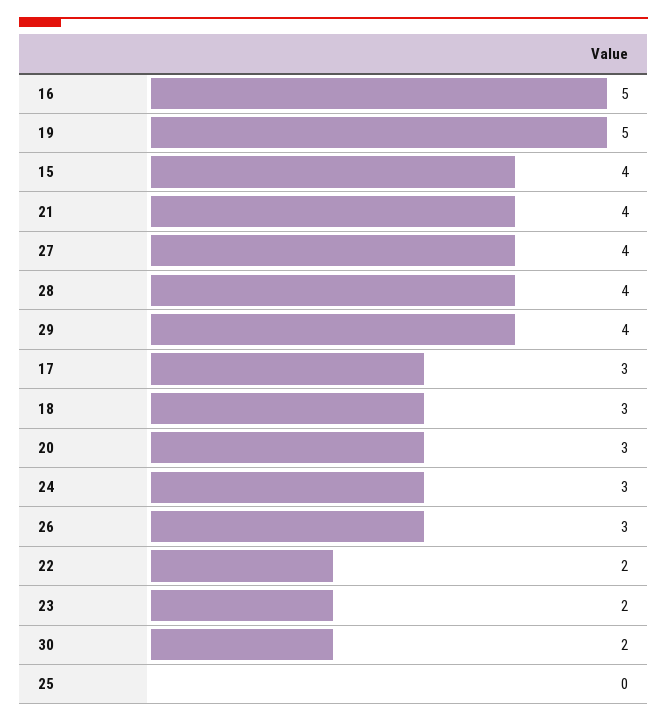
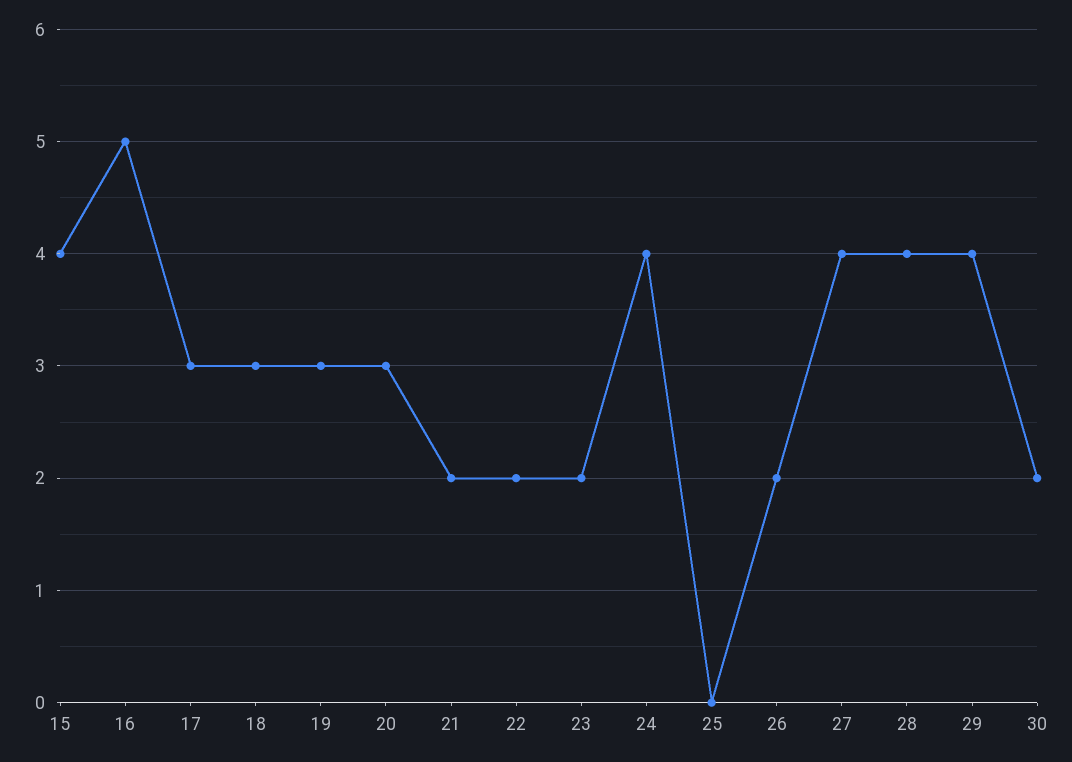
19: 5 -> 3
21: 4 -> 2
24: 3 -> 4
26: 3 -> 2

